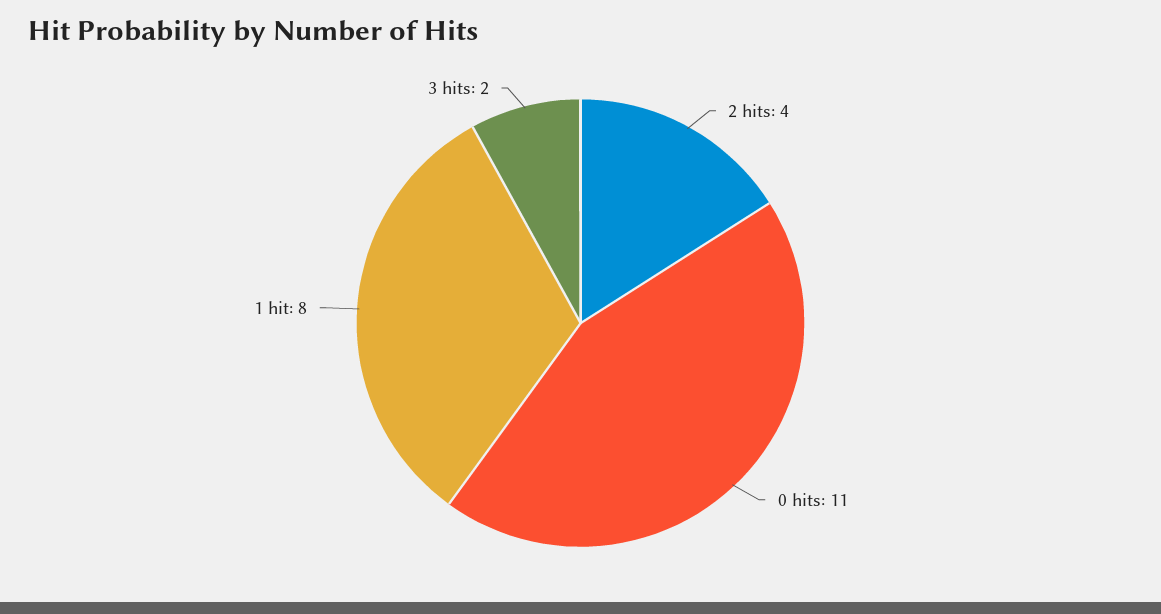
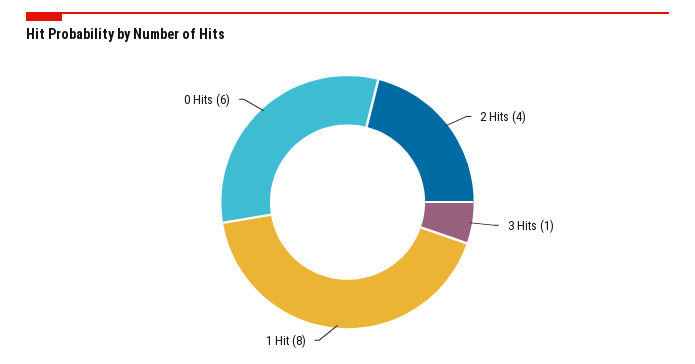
0 hits: 11 -> 6
3 hits: 2 -> 1

